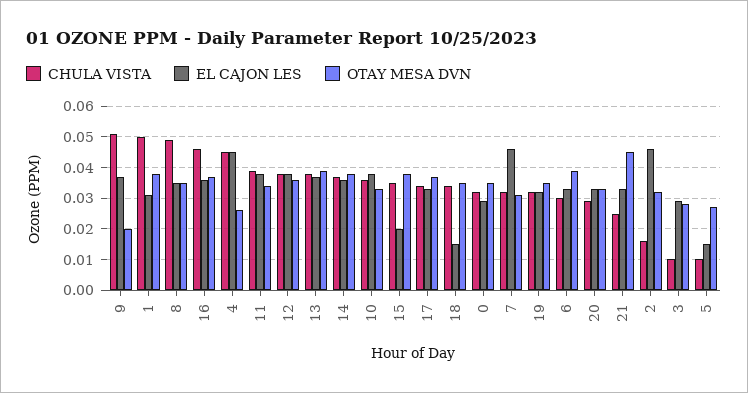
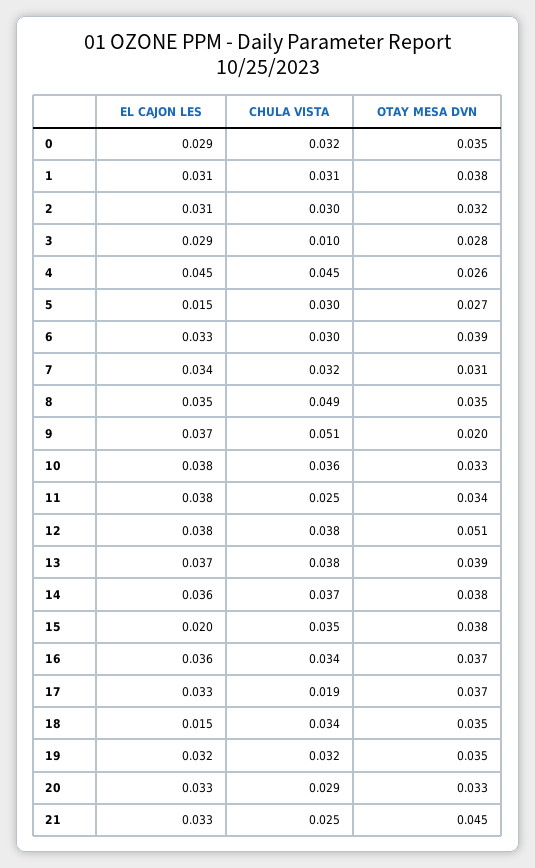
CHULA VISTA, 1: 0.05 -> 0.031
CHULA VISTA, 16: 0.045 -> 0.034
CHULA VISTA, 11: 0.04 -> 0.025
OTAY MESA DVN, 12: 0.035 -> 0.051
CHULA VISTA, 17: 0.035 -> 0.019
EL CAJON LES, 7: 0.045 -> 0.034
CHULA VISTA, 2: 0.015 -> 0.03
EL CAJON LES, 2: 0.045 -> 0.031
CHULA VISTA, 5: 0.01 -> 0.03

